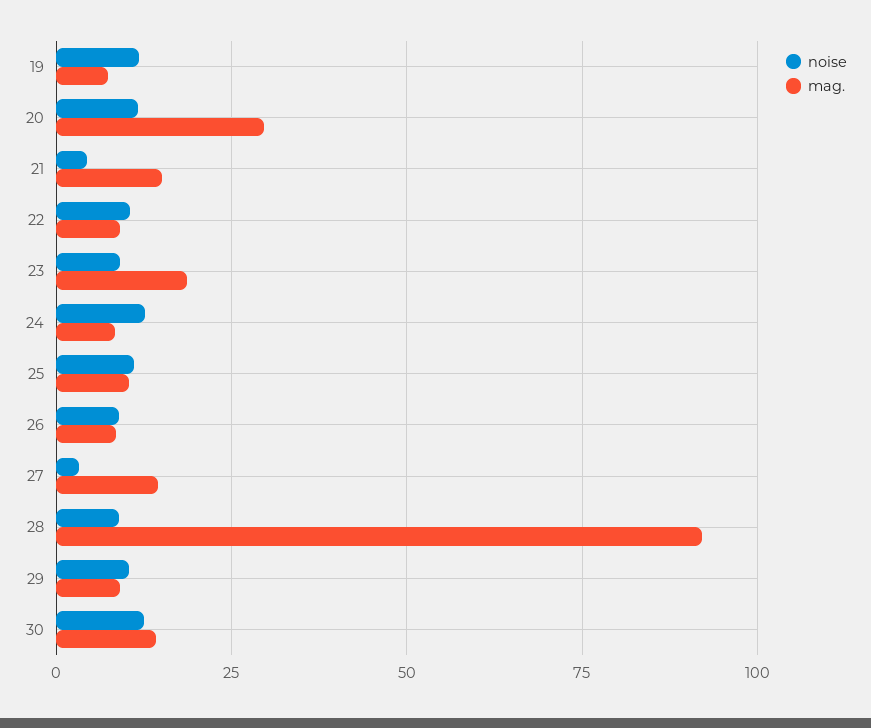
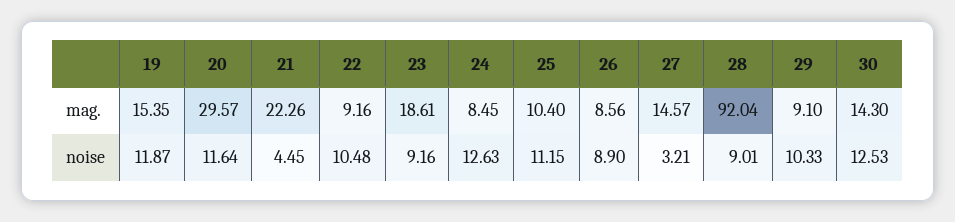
mag., 19: 7.5 -> 15.35
mag., 21: 15 -> 22.26

